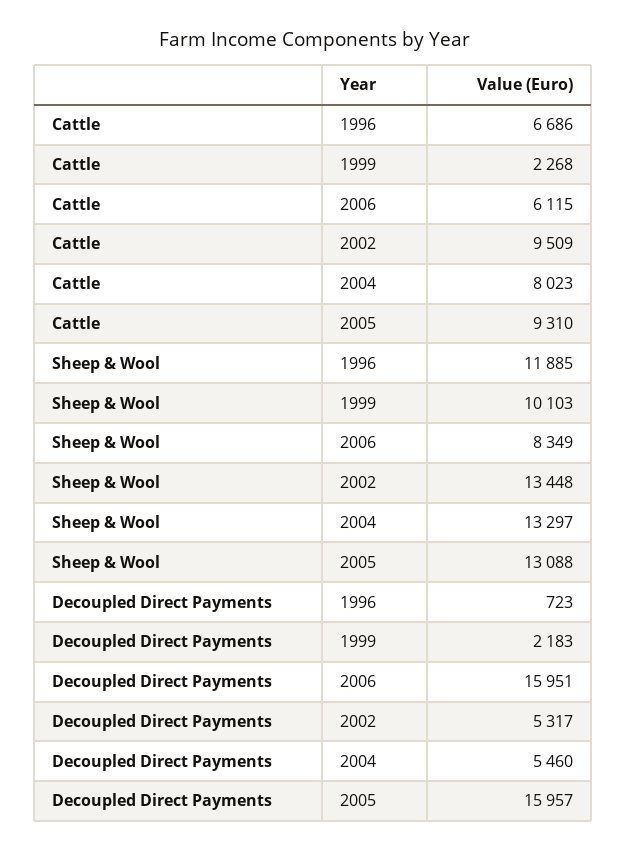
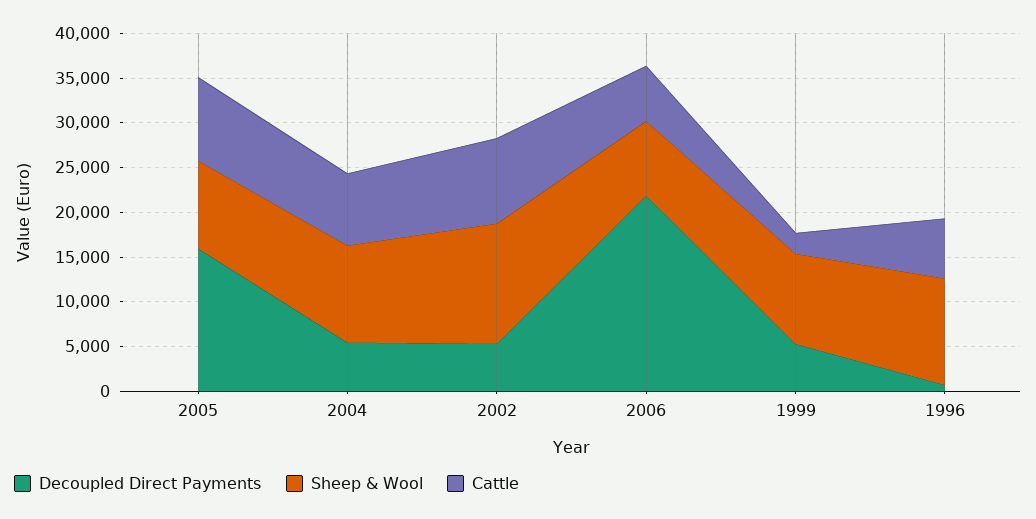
Sheep & Wool, 2004: 13297 -> 11000
Sheep & Wool, 2005: 13088 -> 10000
Decoupled Direct Payments, 1999: 2183 -> 5000
Decoupled Direct Payments, 2006: 15951 -> 22000

